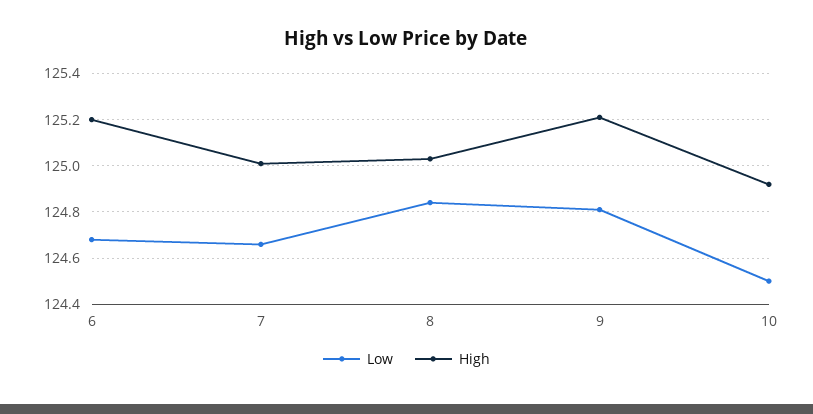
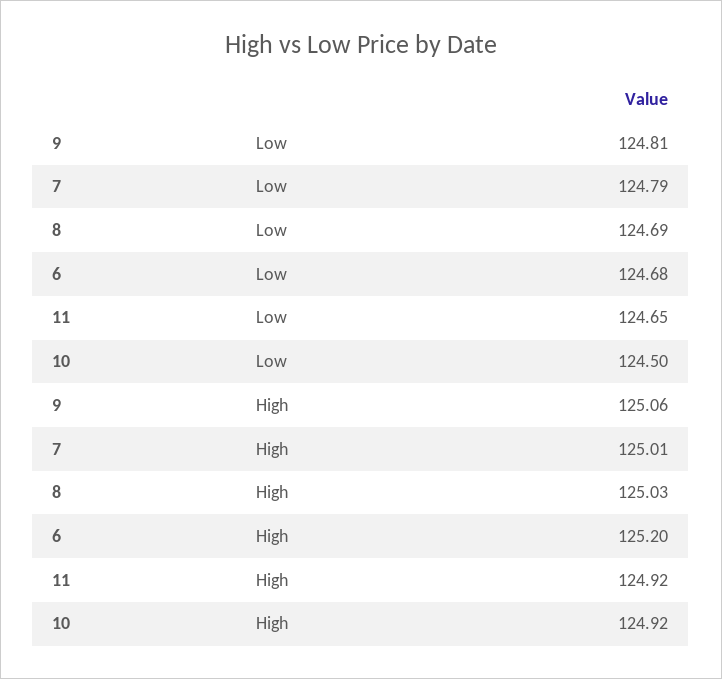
Low, 7: 124.65 -> 124.79
Low, 8: 124.85 -> 124.69
High, 9: 125.2 -> 125.06
Low, 11: none -> 124.65
High, 11: none -> 124.92

